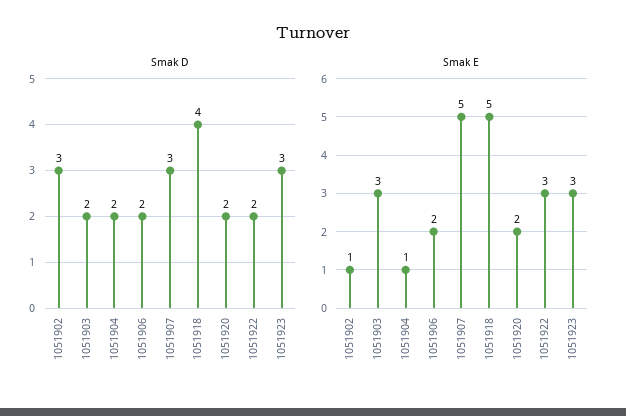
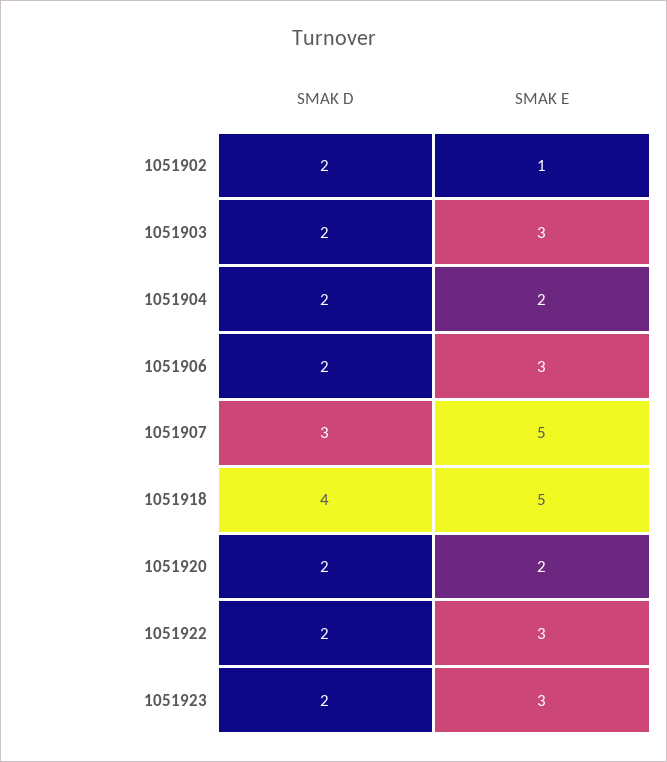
Smak D, 1051902: 3 -> 2
Smak D, 1051923: 3 -> 2
Smak E, 1051904: 1 -> 2
Smak E, 1051906: 2 -> 3

